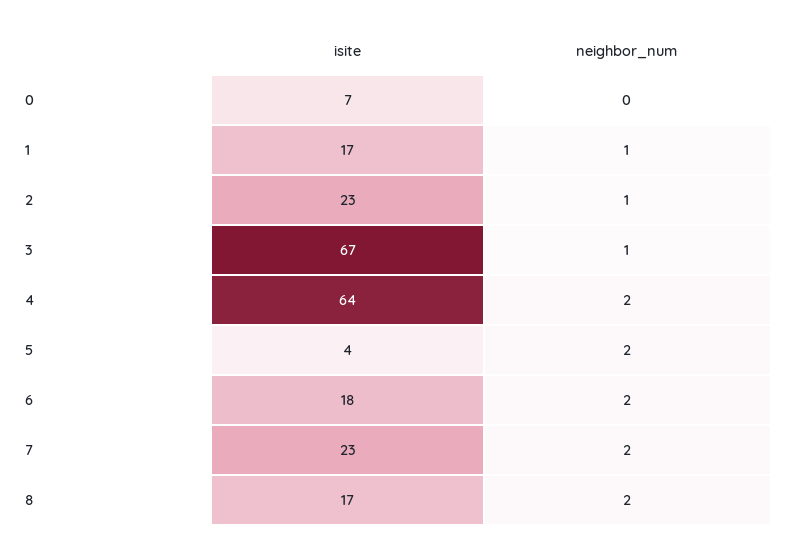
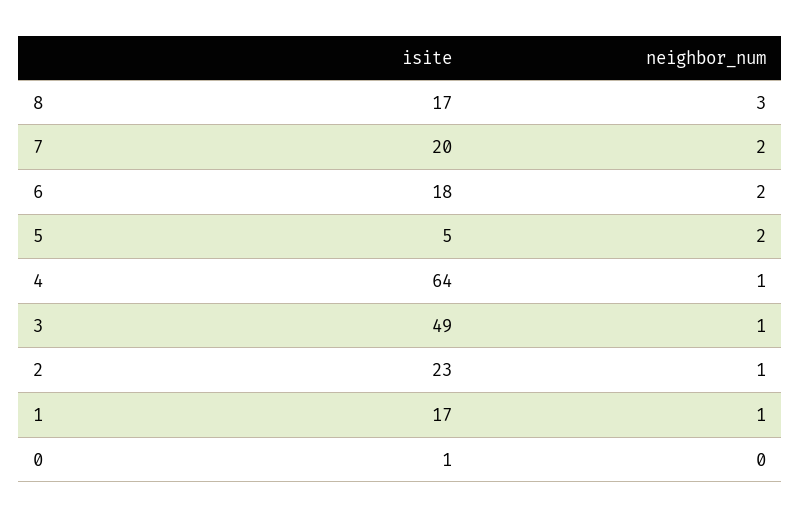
isite, 0: 7 -> 1
isite, 3: 67 -> 49
neighbor_num, 4: 2 -> 1
isite, 5: 4 -> 5
isite, 7: 23 -> 20
neighbor_num, 8: 2 -> 3

